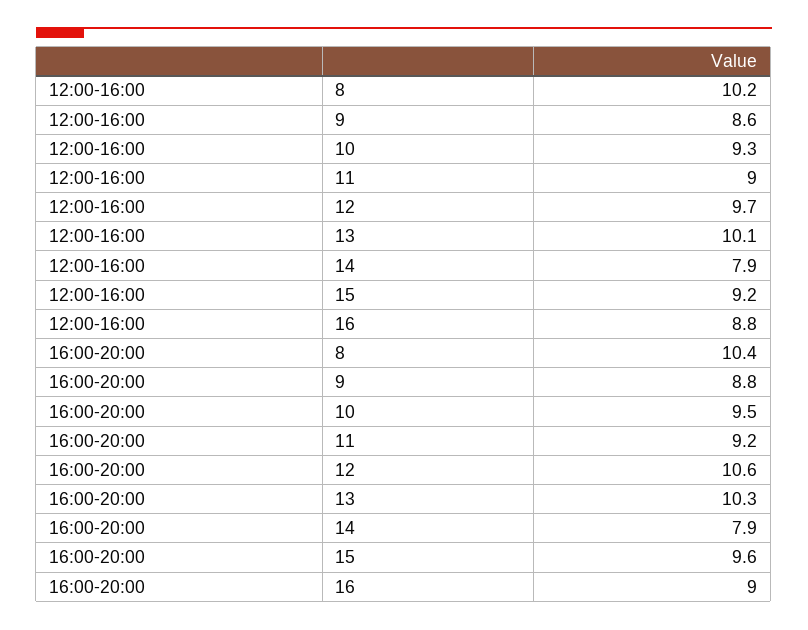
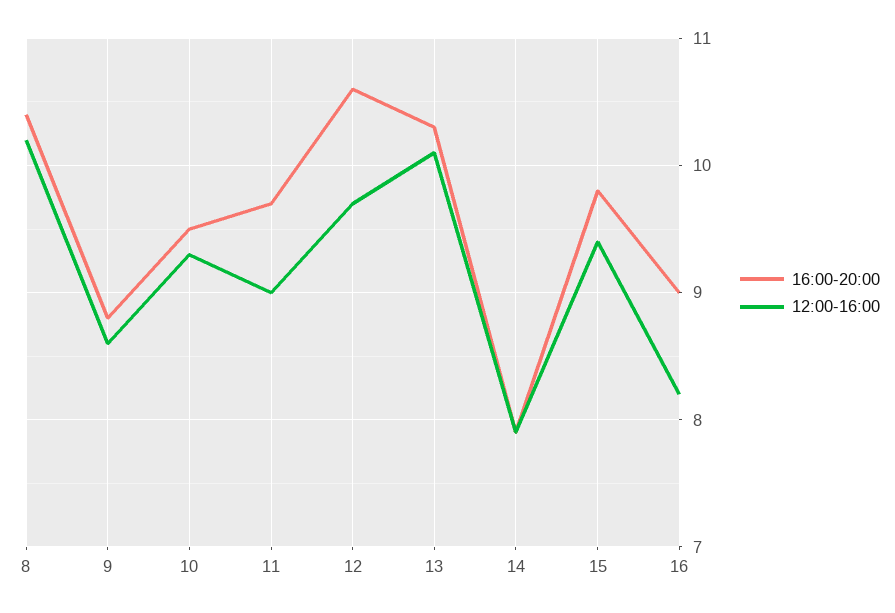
12:00-16:00, 15: 9.2 -> 9.4
12:00-16:00, 16: 8.8 -> 8.2
16:00-20:00, 11: 9.2 -> 9.7
16:00-20:00, 15: 9.6 -> 9.8

